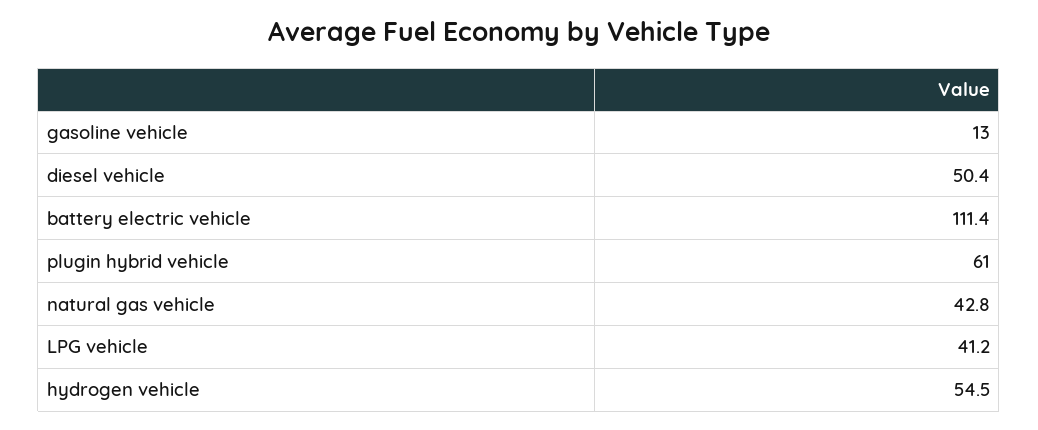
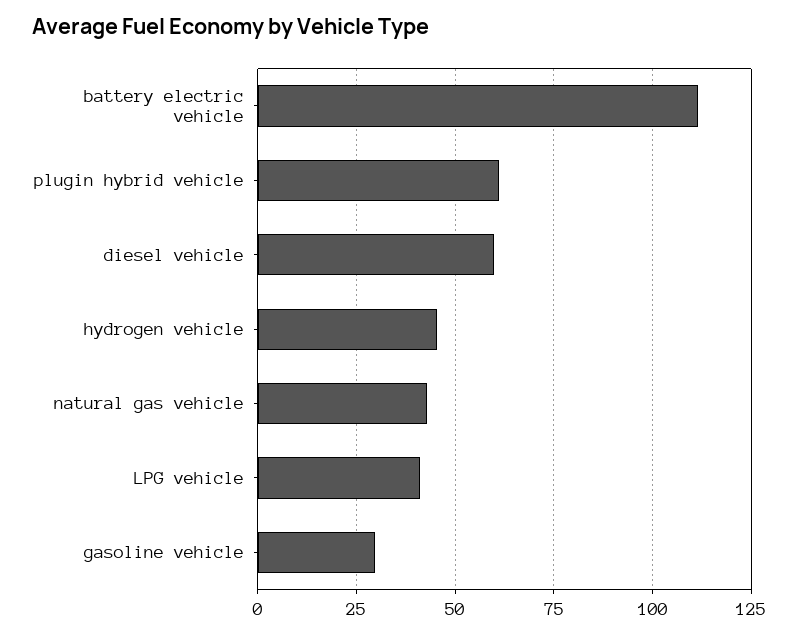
gasoline vehicle: 13 -> 30
diesel vehicle: 50.4 -> 60
hydrogen vehicle: 54.5 -> 45

